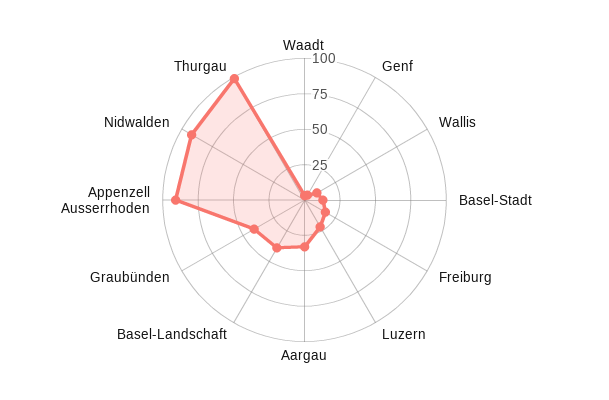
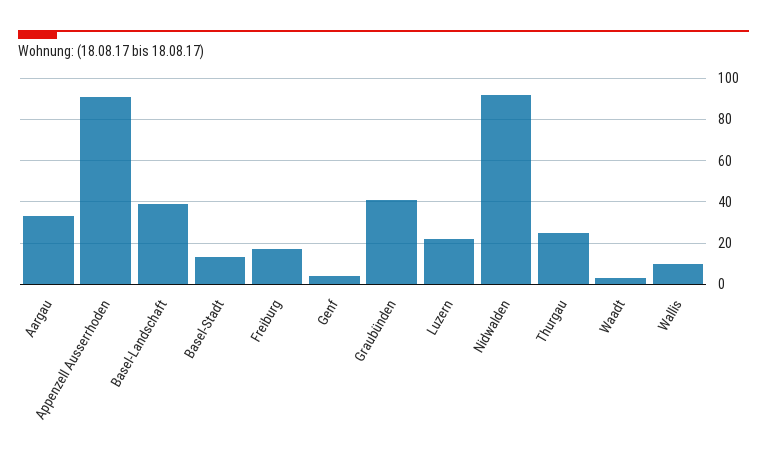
Thurgau: 100 -> 25

